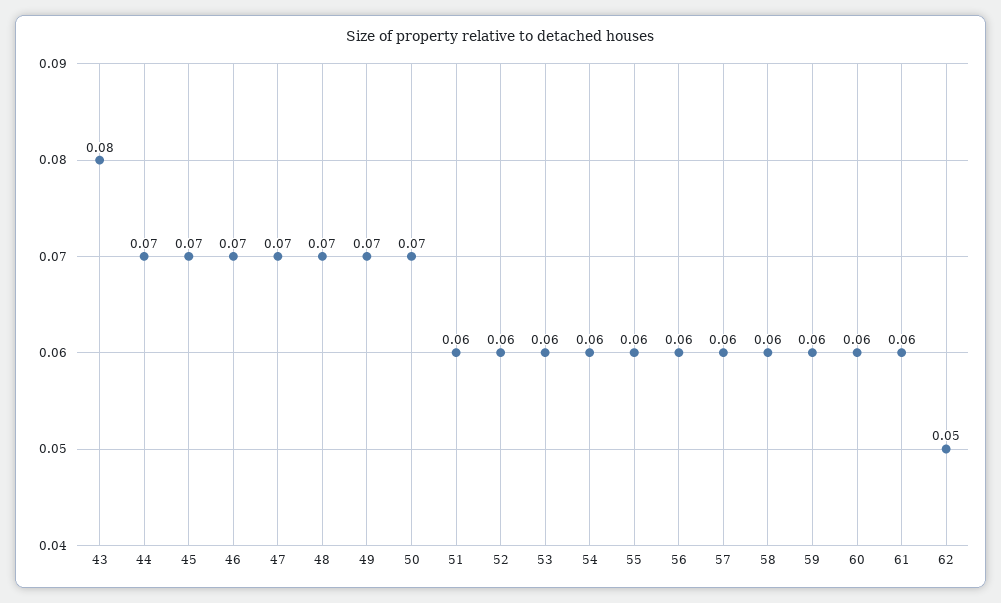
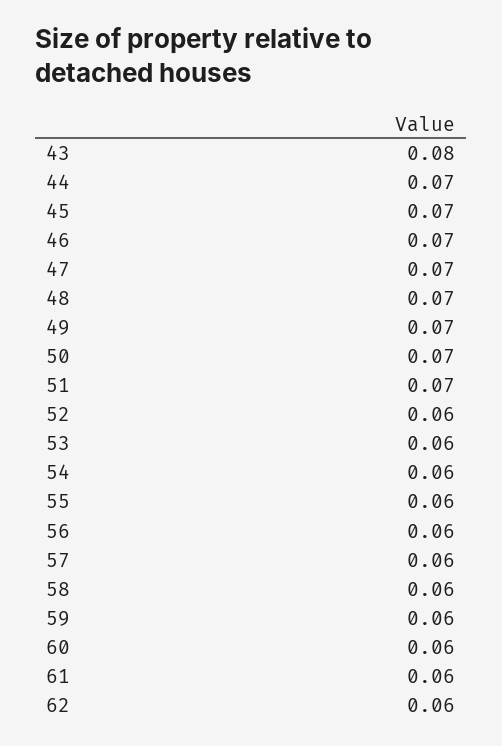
51: 0.06 -> 0.07
62: 0.05 -> 0.06

